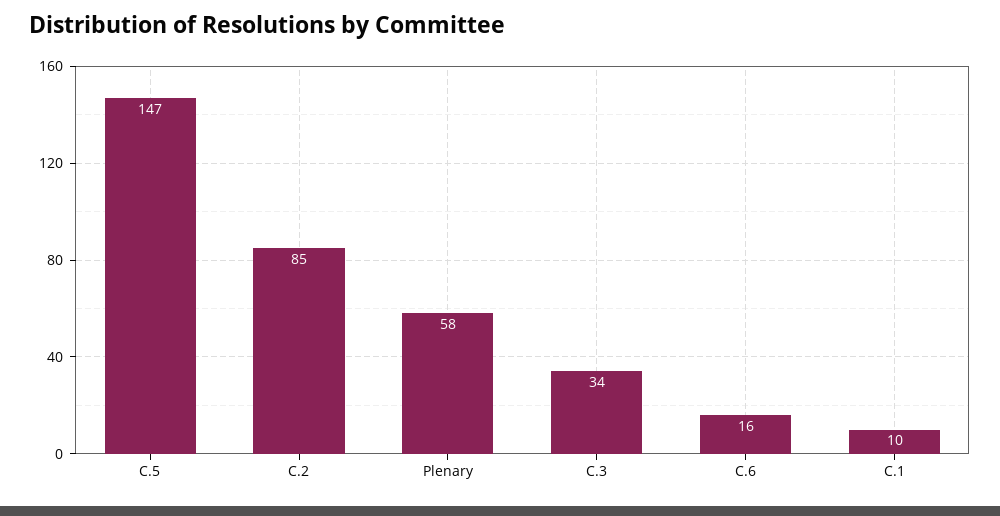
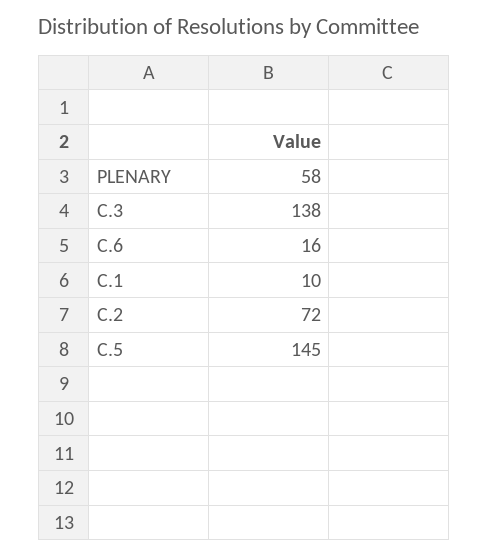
C.5: 147 -> 145
C.2: 85 -> 72
C.3: 34 -> 138

